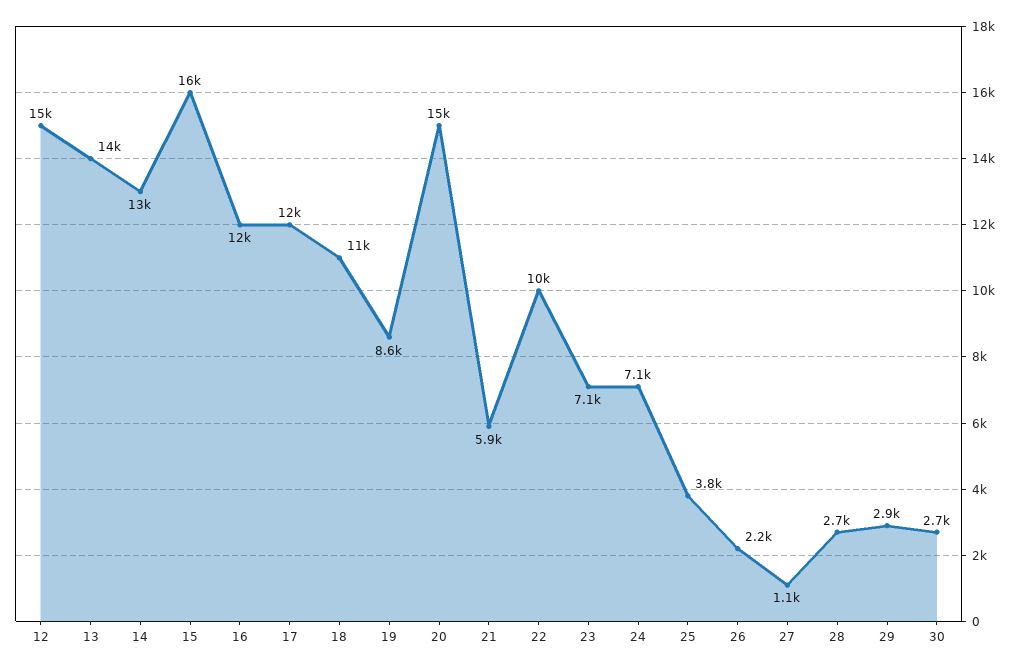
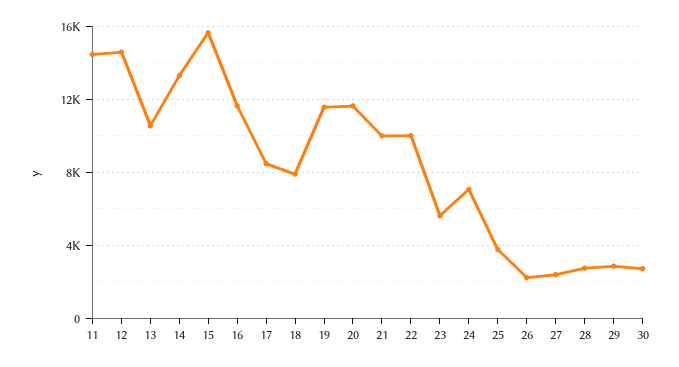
13: 14000 -> 10500
17: 12000 -> 8500
18: 11000 -> 8000
19: 8600 -> 11500
20: 15000 -> 11500
21: 5900 -> 10000
23: 7100 -> 5500
27: 1100 -> 2500
11: none -> 14500

